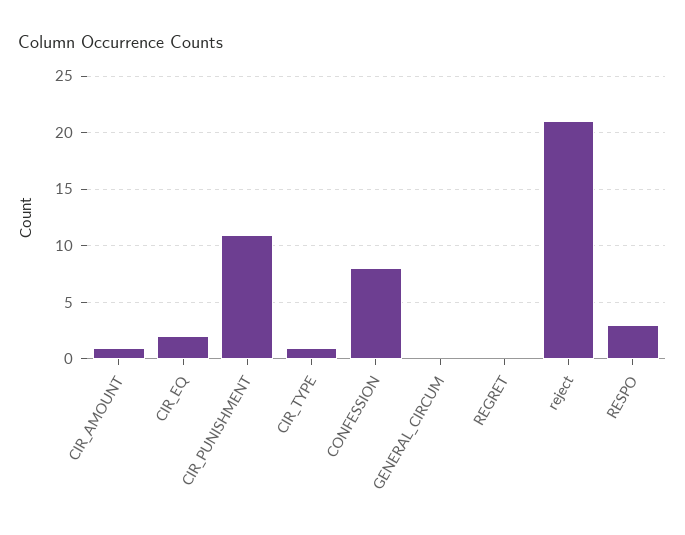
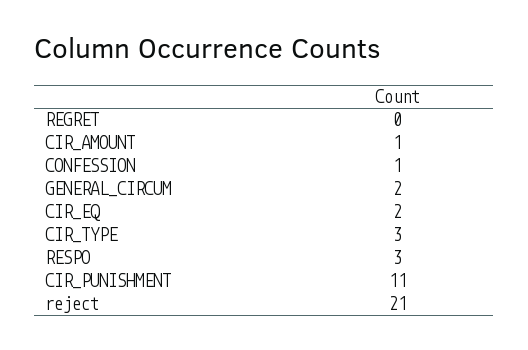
CIR_TYPE: 1 -> 3
CONFESSION: 8 -> 1
GENERAL_CIRCUM: 0 -> 2

